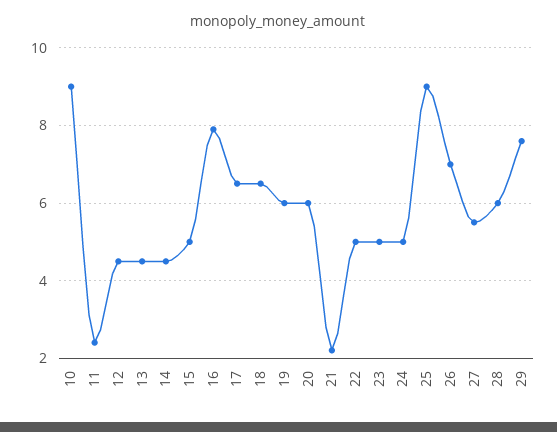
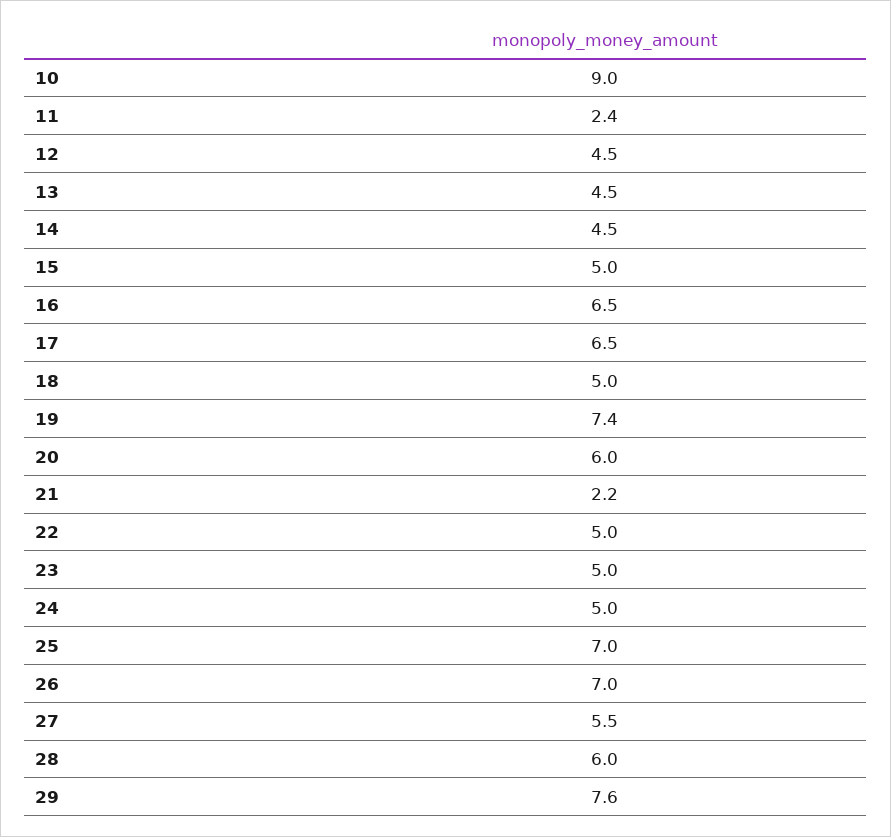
16: 8 -> 6.5
18: 6.5 -> 5
19: 6 -> 7.4
25: 9 -> 7

